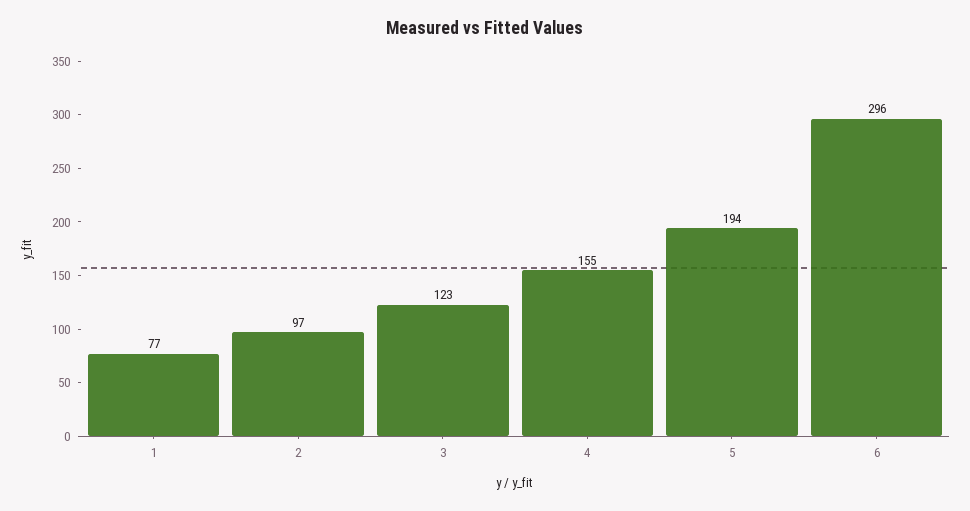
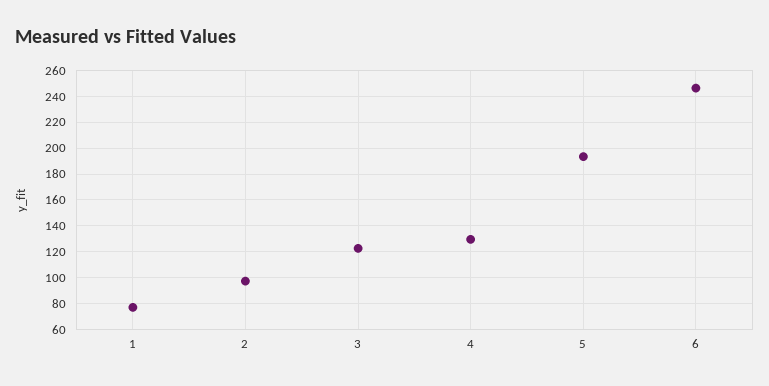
4: 155 -> 130
6: 296 -> 245

